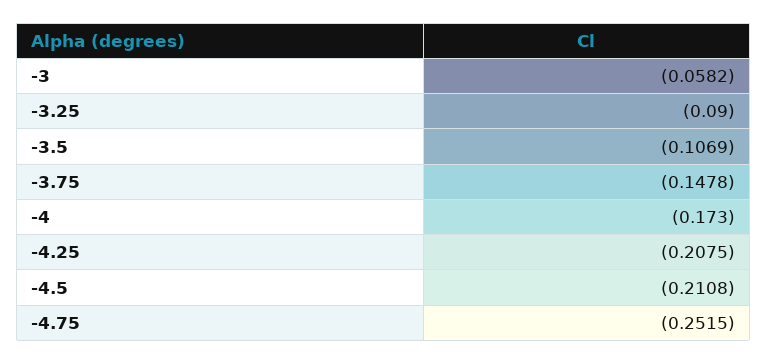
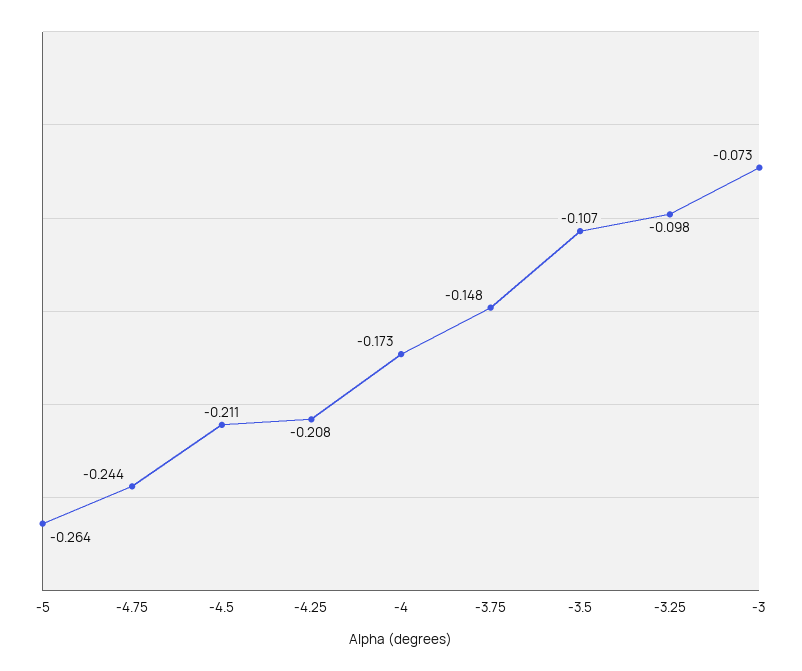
-3: -0.0582 -> -0.073
-3.25: -0.09 -> -0.098
-4.75: -0.2515 -> -0.244
-5: none -> -0.264

